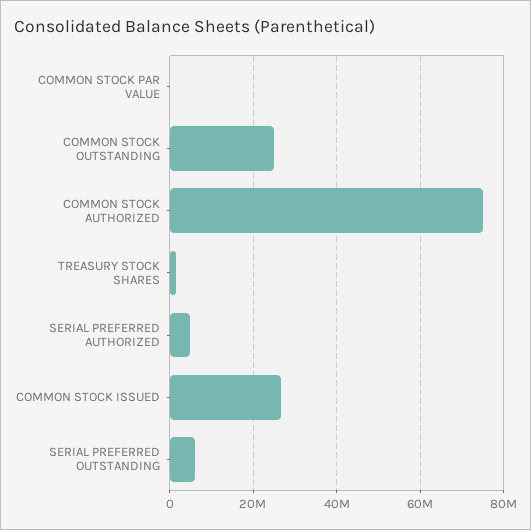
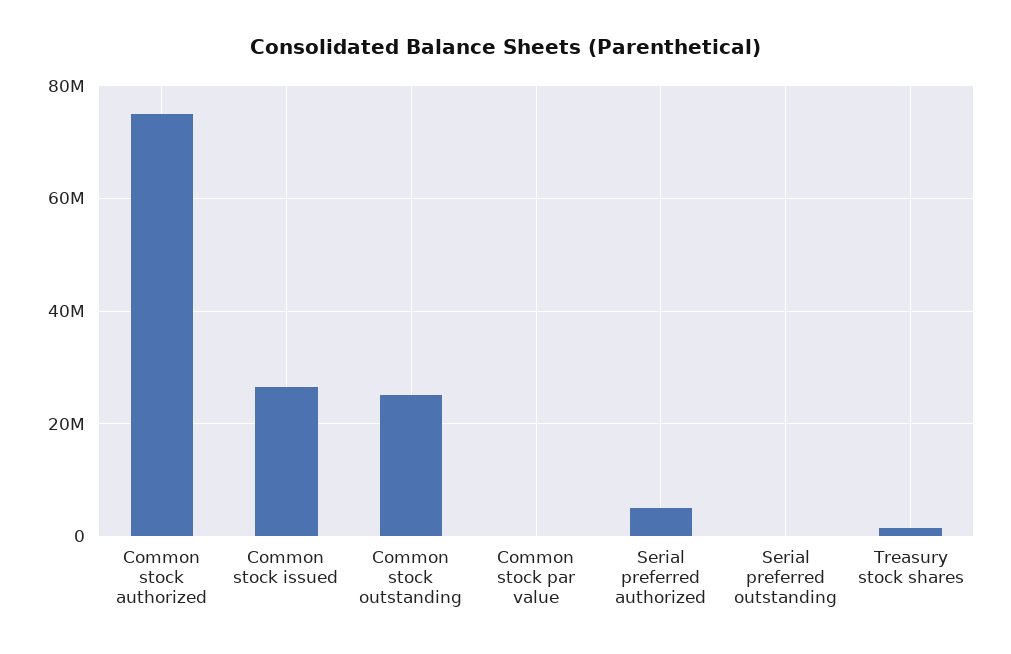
SERIAL PREFERRED OUTSTANDING: 6000000 -> 0

